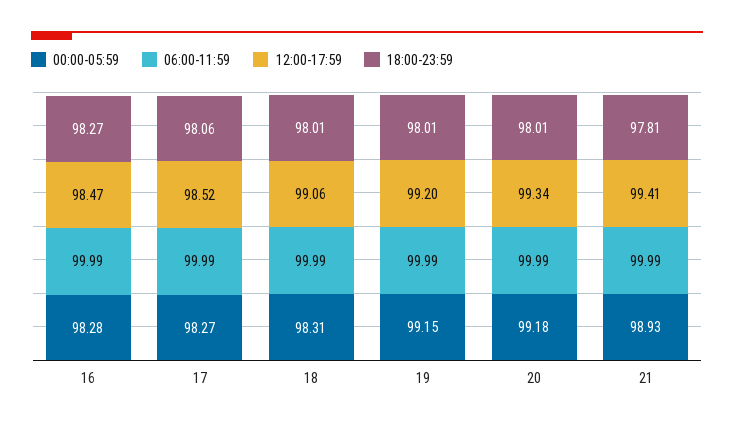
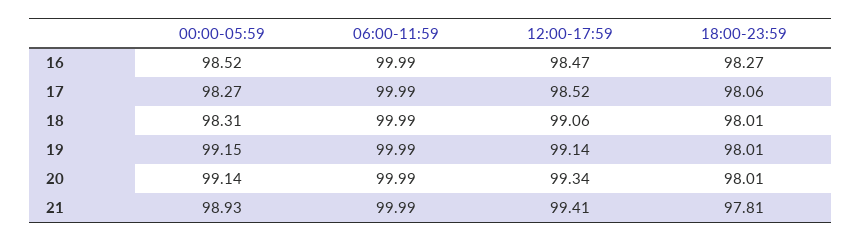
00:00-05:59, 16: 98.28 -> 98.52
12:00-17:59, 19: 99.2 -> 99.14
00:00-05:59, 20: 99.18 -> 99.14

